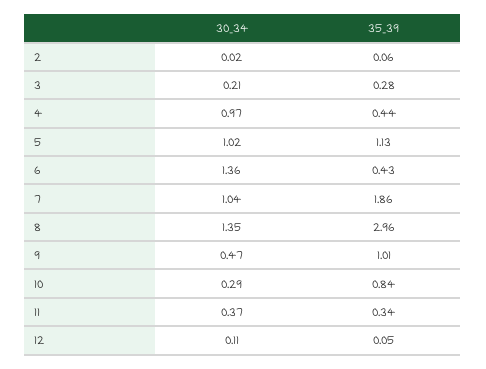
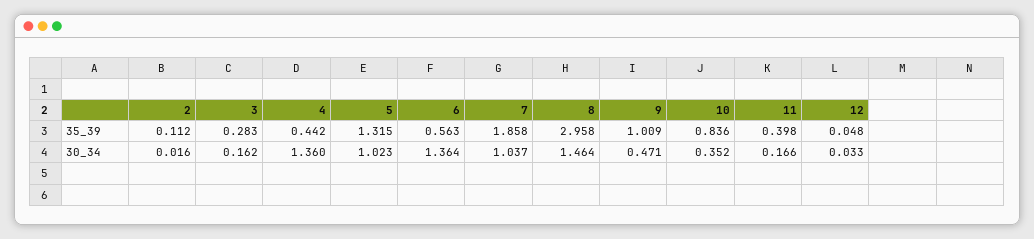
35_39, 2: 0.06 -> 0.112
30_34, 3: 0.21 -> 0.162
30_34, 4: 0.97 -> 1.36
35_39, 5: 1.13 -> 1.315
35_39, 6: 0.43 -> 0.563
30_34, 8: 1.35 -> 1.464
30_34, 10: 0.29 -> 0.352
30_34, 11: 0.37 -> 0.166
35_39, 11: 0.34 -> 0.398
30_34, 12: 0.11 -> 0.033

